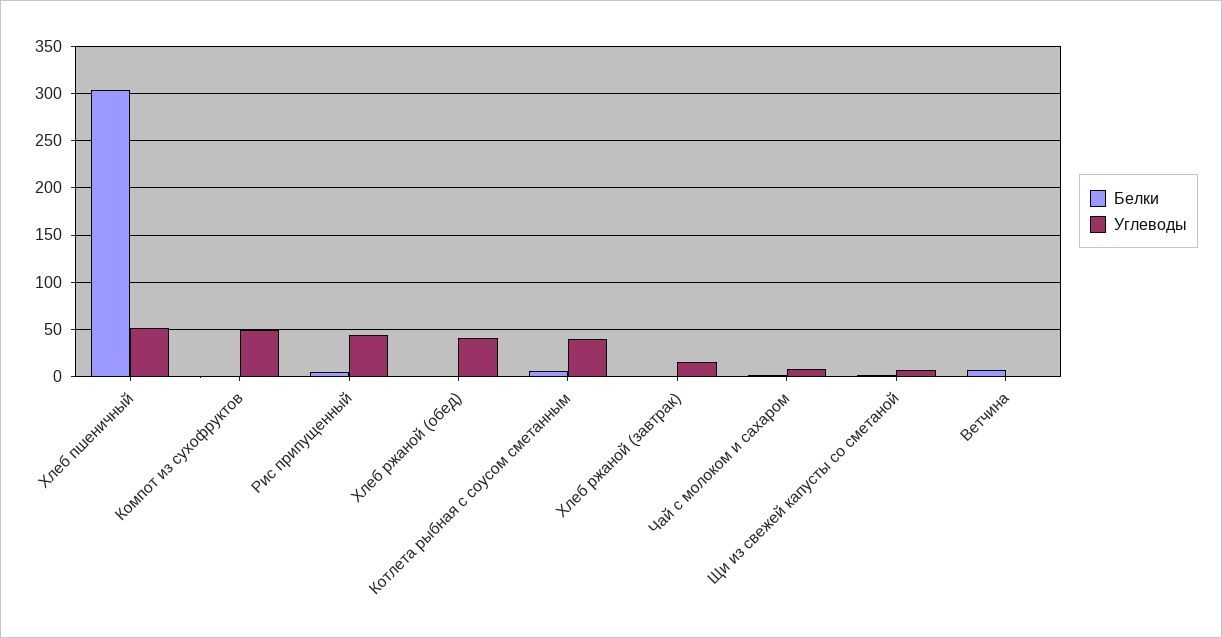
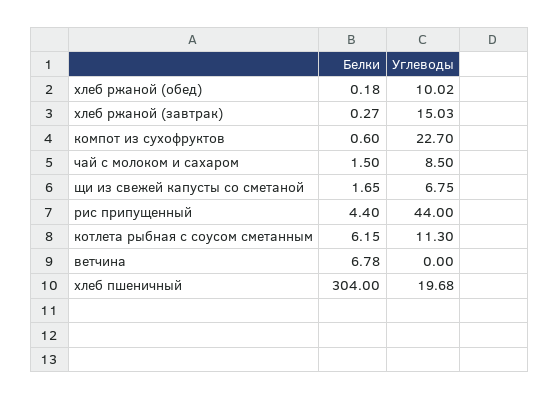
Углеводы, Хлеб пшеничный: 50 -> 19.68
Углеводы, Компот из сухофруктов: 50 -> 22.7
Углеводы, Хлеб ржаной (обед): 40 -> 10.02
Углеводы, Котлета рыбная с соусом сметанным: 40 -> 11.3

